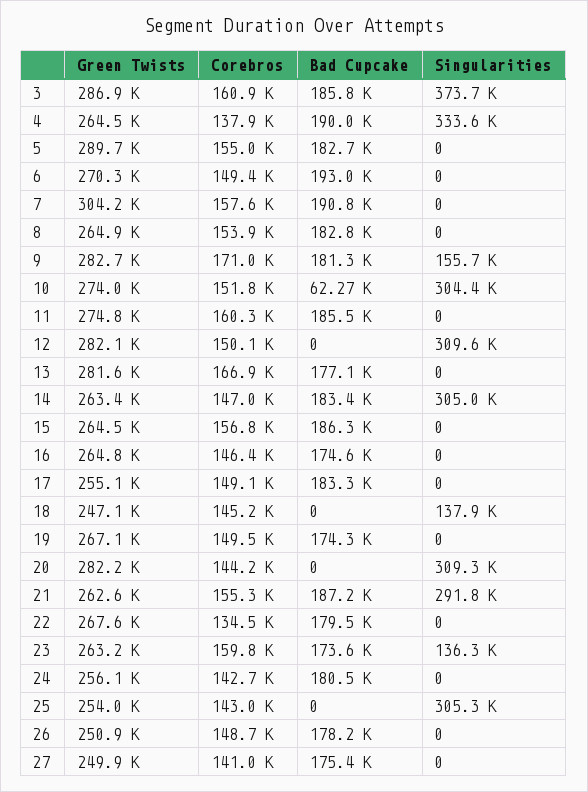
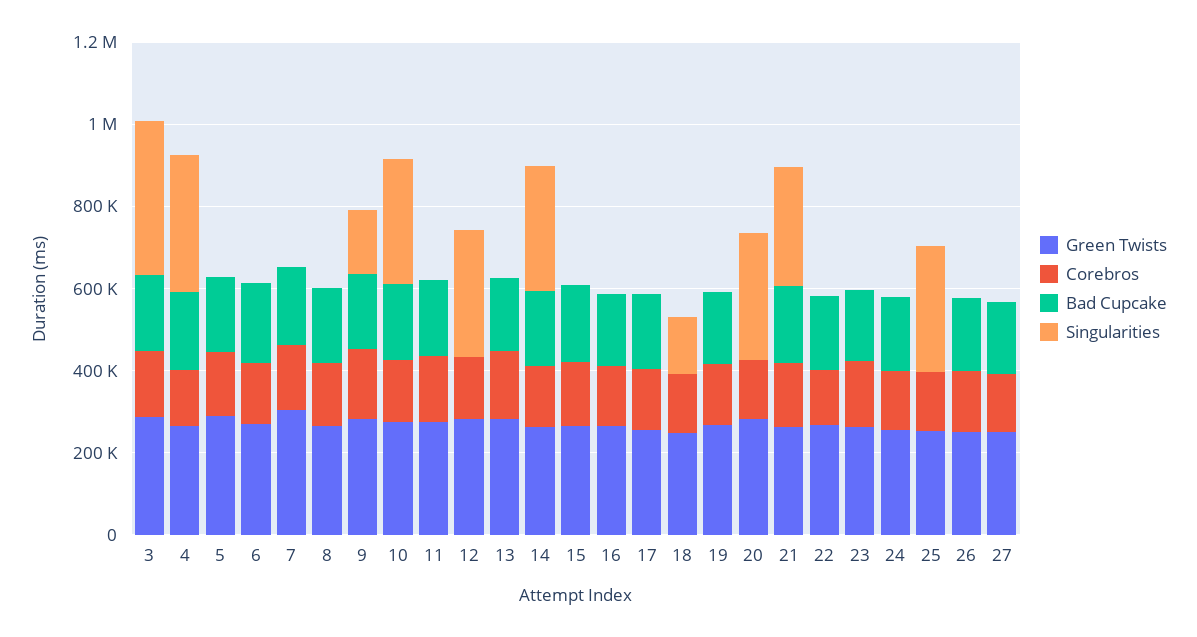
Bad Cupcake, 10: 62270 -> 200000
Singularities, 23: 136300 -> 0

